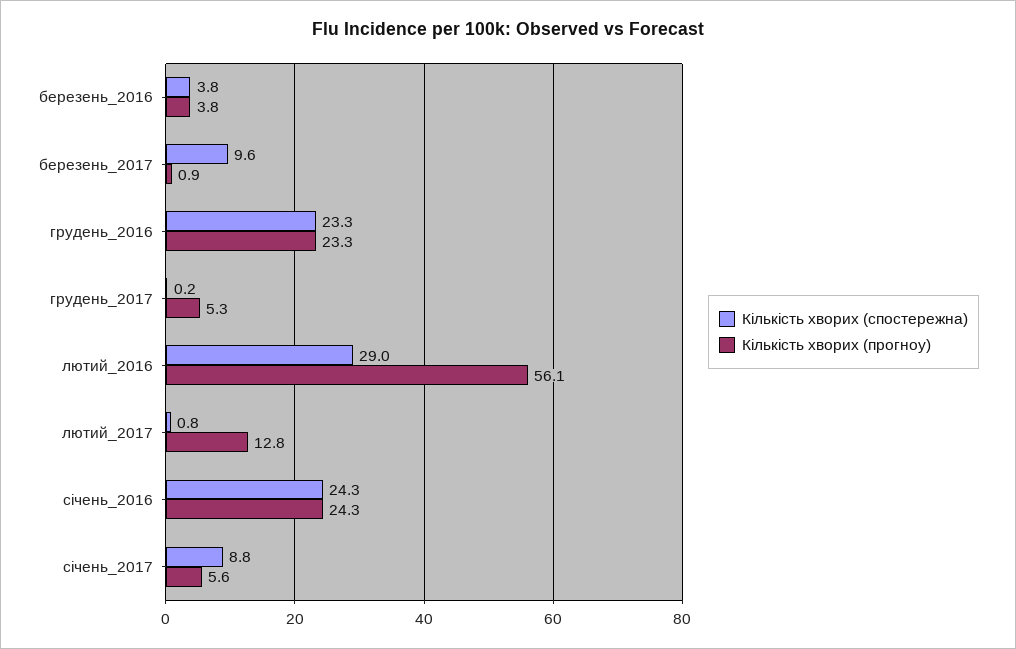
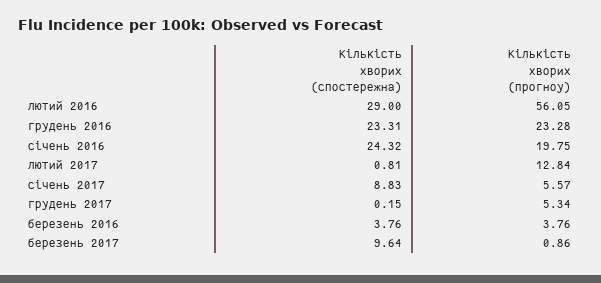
Кількість хворих (прогноy), січень_2016: 24.3 -> 19.75

